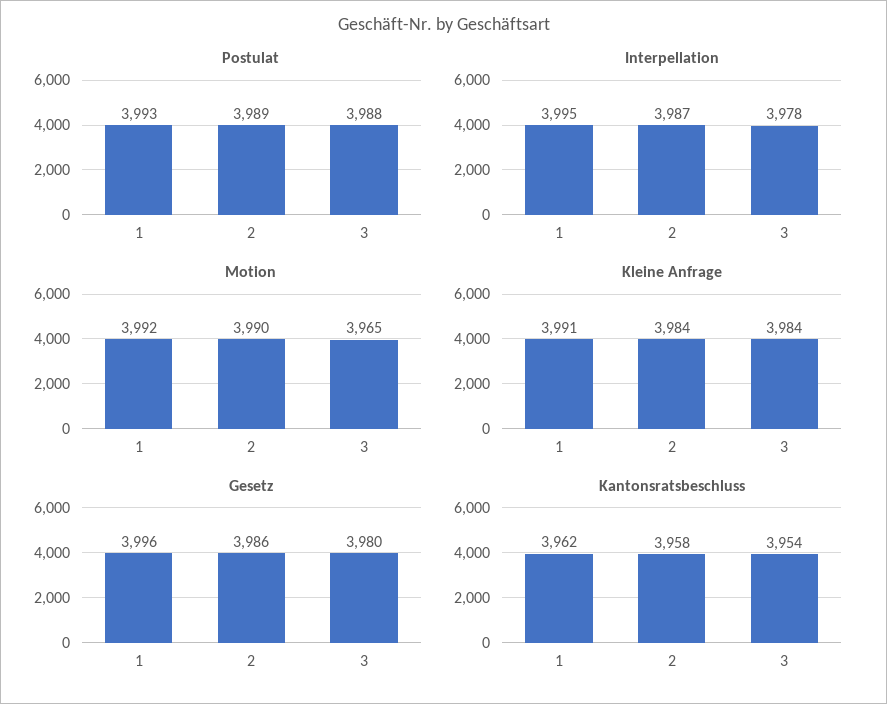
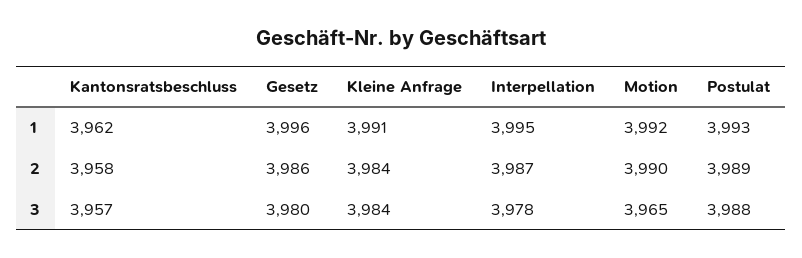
Kantonsratsbeschluss, 3: 3954 -> 3957

